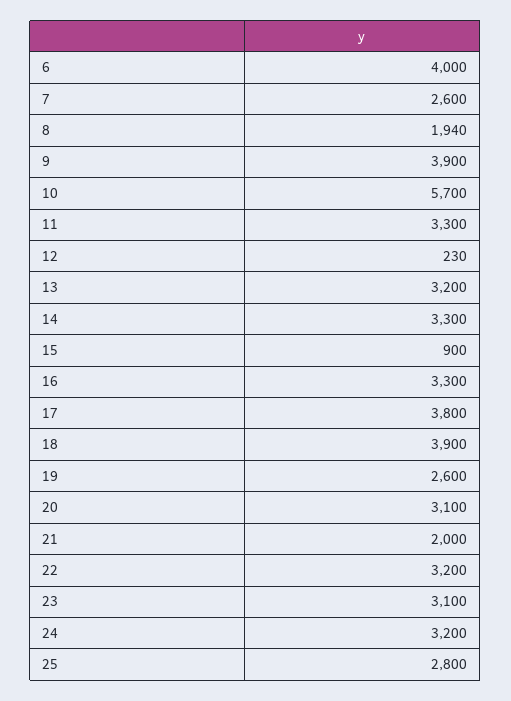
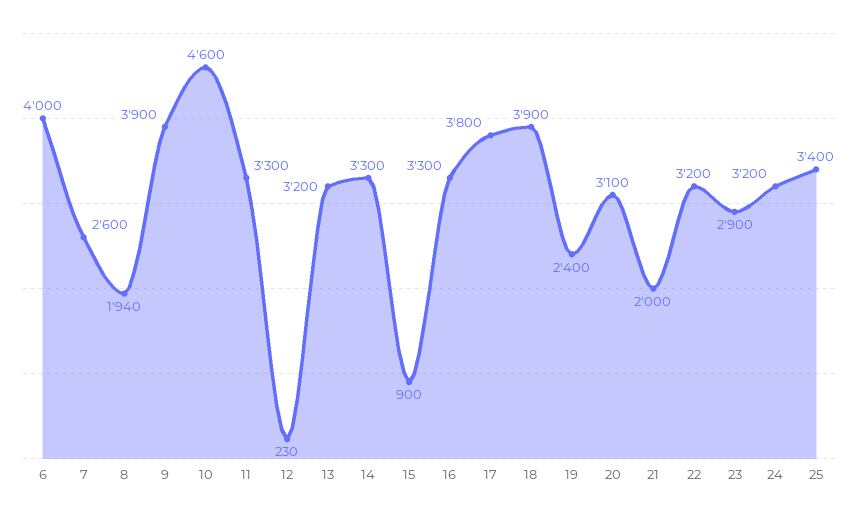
10: 5700 -> 4600
19: 2600 -> 2400
23: 3100 -> 2900
25: 2800 -> 3400

